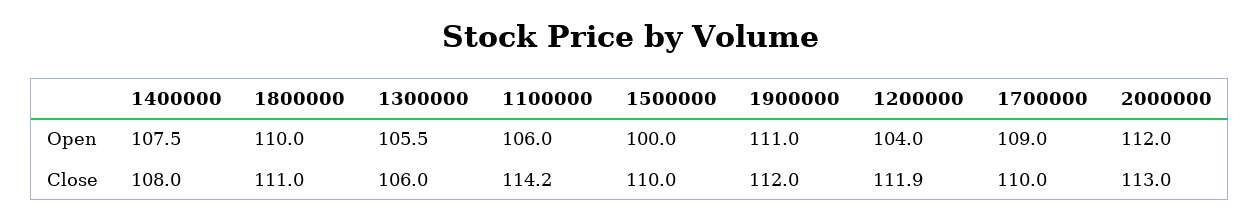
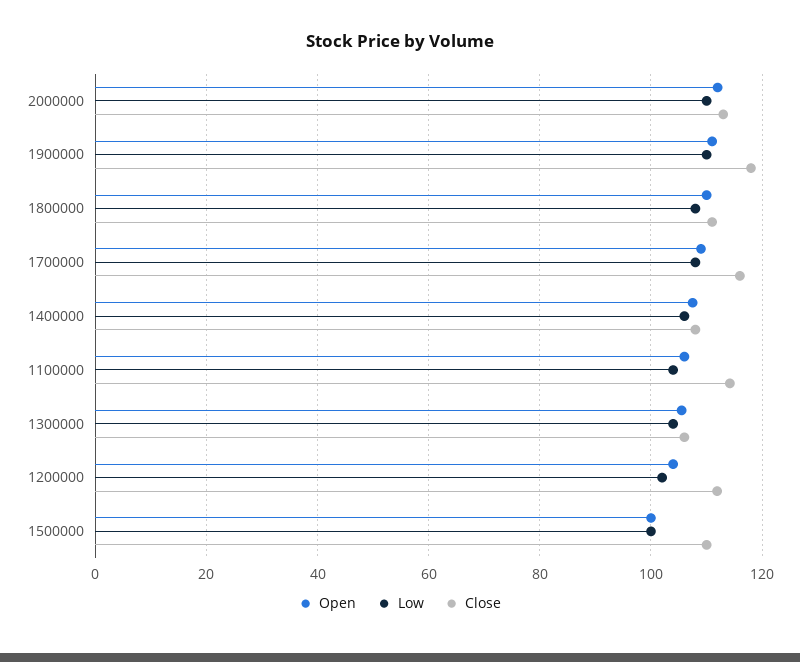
Close, 1900000: 112 -> 118
Close, 1700000: 110 -> 116
Low, 2000000: none -> 110
Low, 1900000: none -> 110
Low, 1800000: none -> 108
Low, 1700000: none -> 108
Low, 1400000: none -> 106
Low, 1100000: none -> 104
Low, 1300000: none -> 104
Low, 1200000: none -> 102
Low, 1500000: none -> 100

